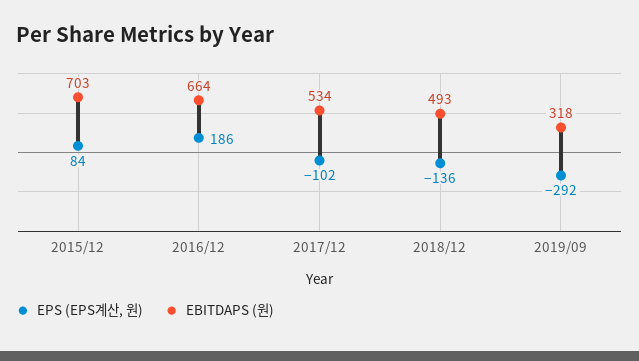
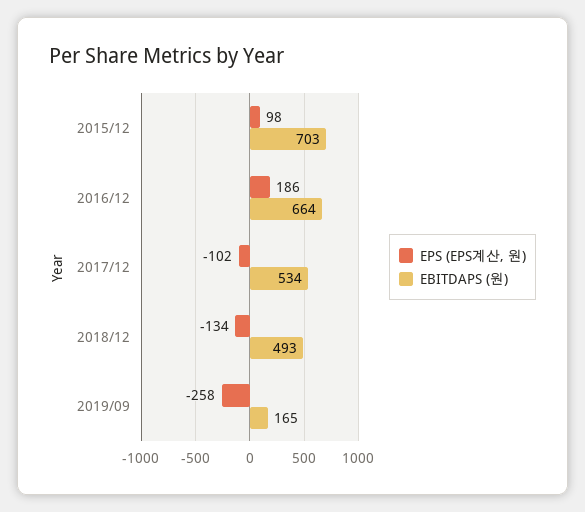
EPS (EPS계산, 원), 2015/12: 84 -> 98
EPS (EPS계산, 원), 2018/12: -136 -> -134
EPS (EPS계산, 원), 2019/09: -292 -> -258
EBITDAPS (원), 2019/09: 318 -> 165

